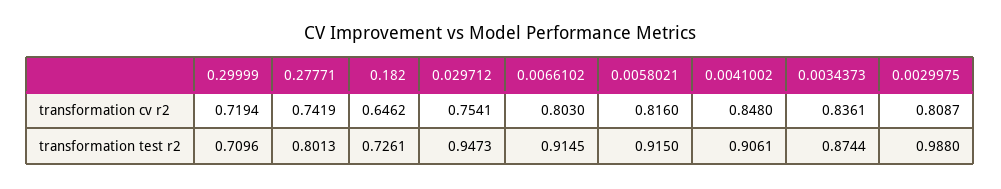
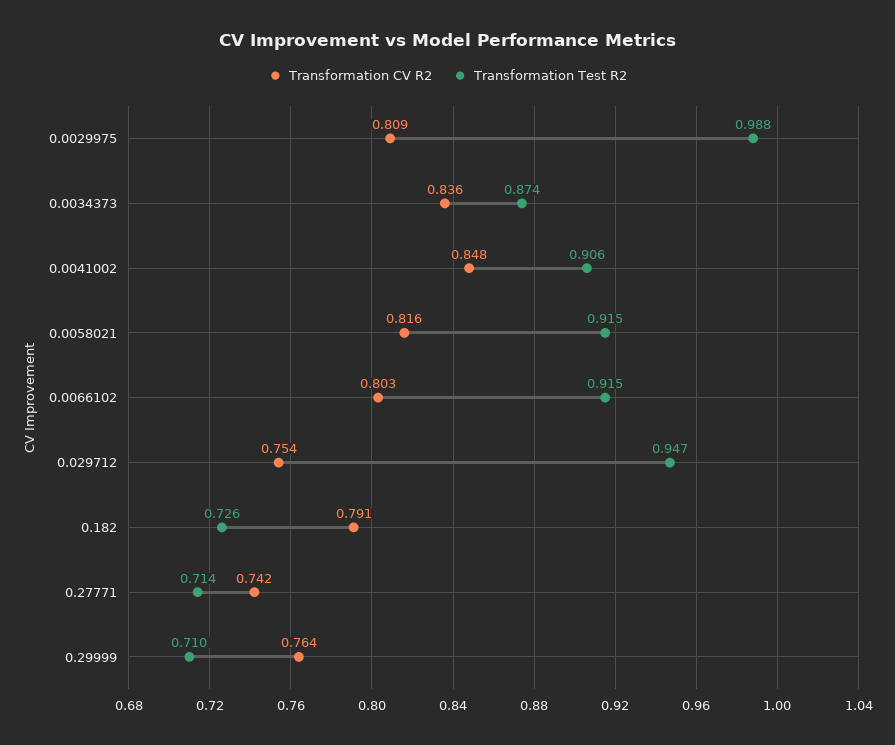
transformation cv r2, 0.29999: 0.7194 -> 0.764
transformation cv r2, 0.182: 0.6462 -> 0.791
transformation test r2, 0.27771: 0.8013 -> 0.714

